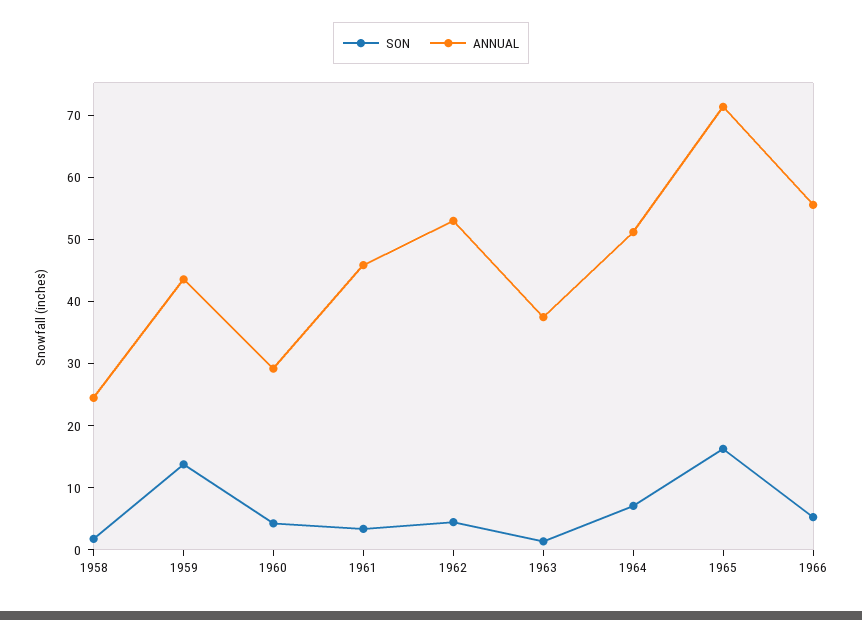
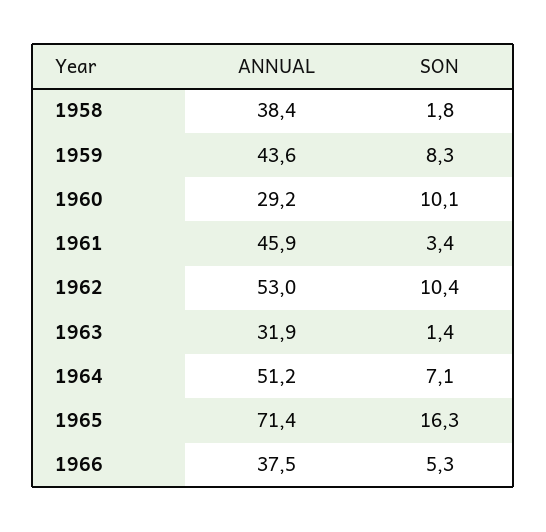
ANNUAL, 1958: 24 -> 38.4
SON, 1959: 14 -> 8.3
SON, 1960: 4 -> 10.1
SON, 1962: 4 -> 10.4
ANNUAL, 1963: 38 -> 31.9
ANNUAL, 1966: 56 -> 37.5

